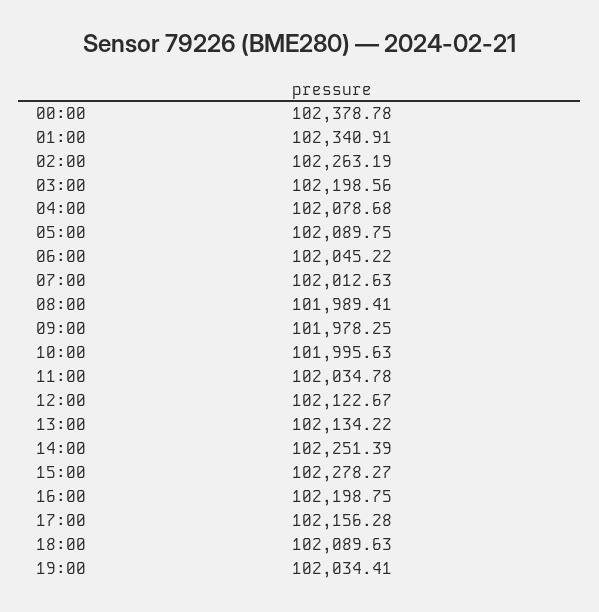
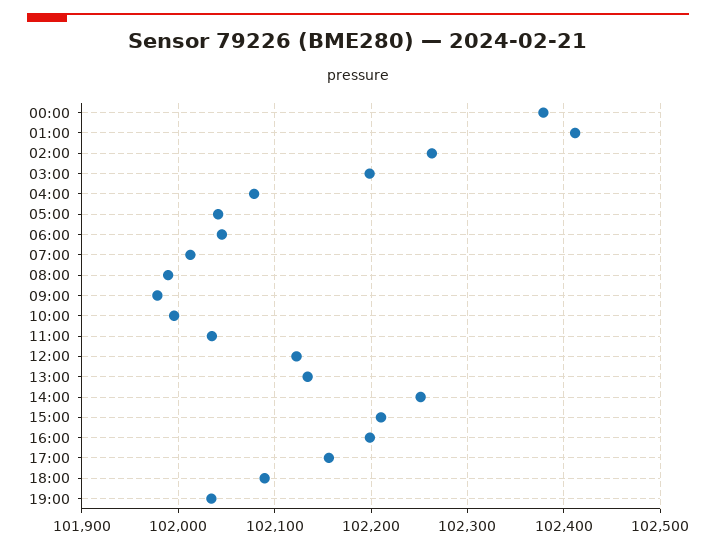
01:00: 102340.91 -> 102410
05:00: 102089.75 -> 102040
15:00: 102278.27 -> 102210

